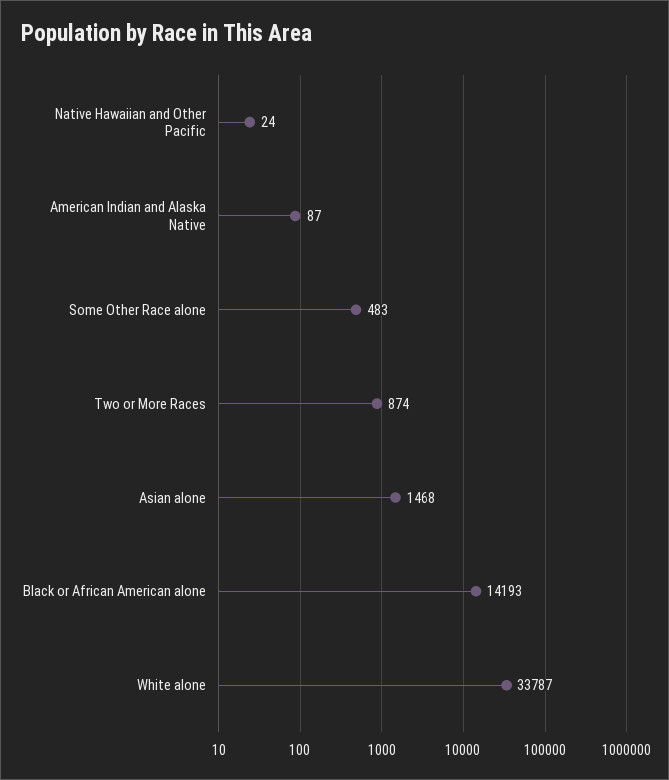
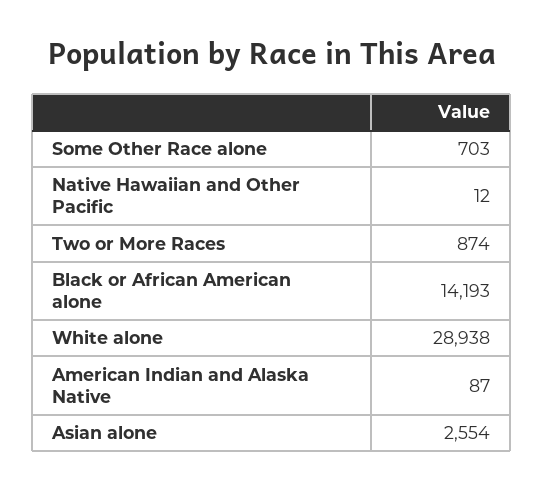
Native Hawaiian and Other Pacific: 24 -> 12
Some Other Race alone: 483 -> 703
Asian alone: 1468 -> 2554
White alone: 33787 -> 28938

